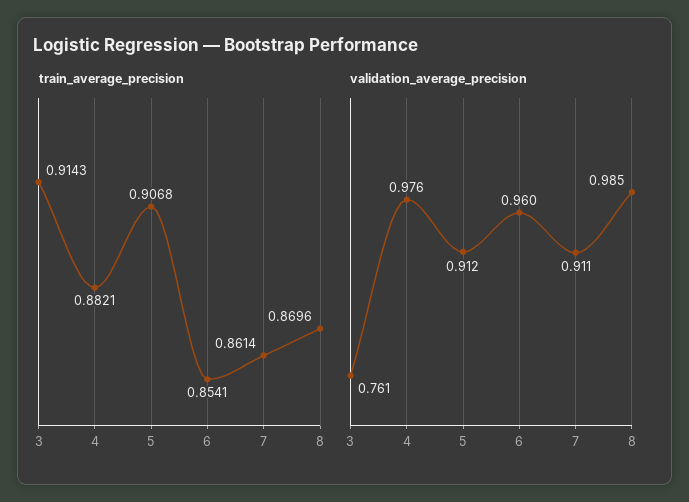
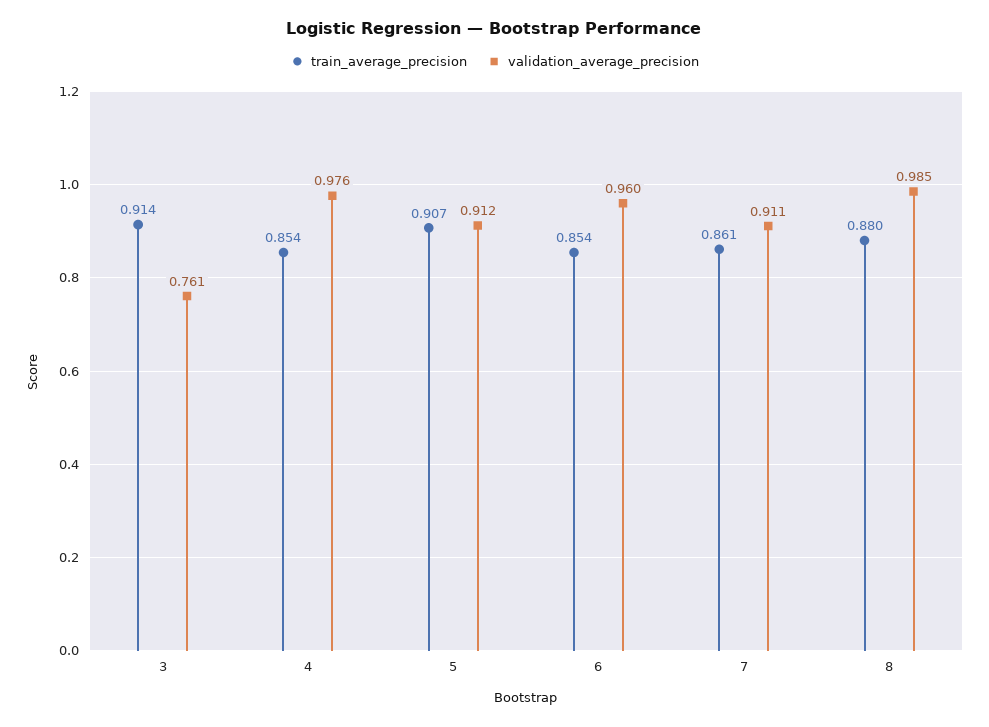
train_average_precision, 4: 0.8821 -> 0.854
train_average_precision, 8: 0.8696 -> 0.88

